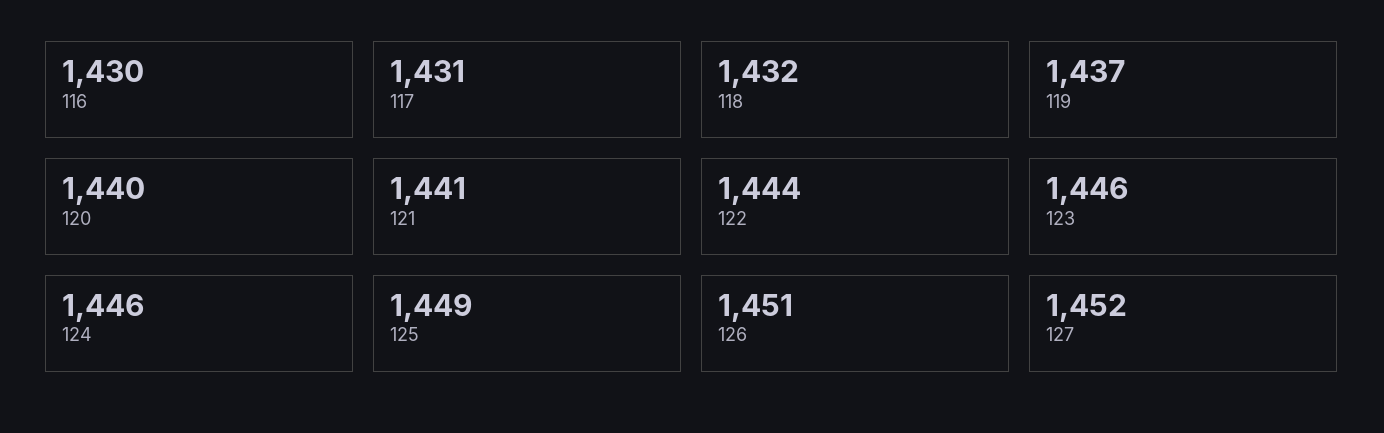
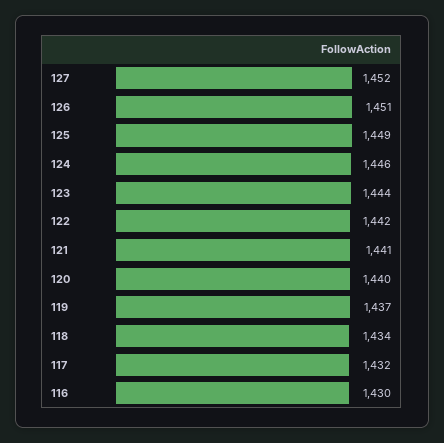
117: 1431 -> 1432
118: 1432 -> 1434
122: 1444 -> 1442
123: 1446 -> 1444

